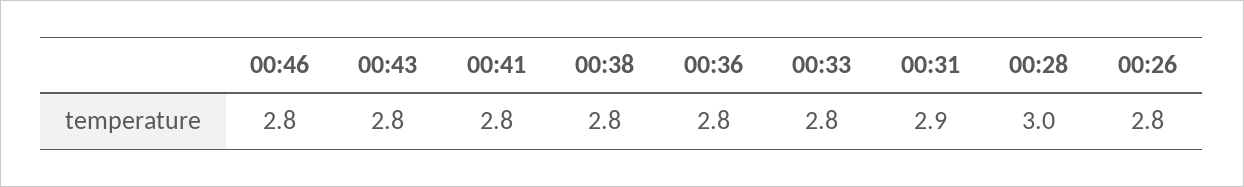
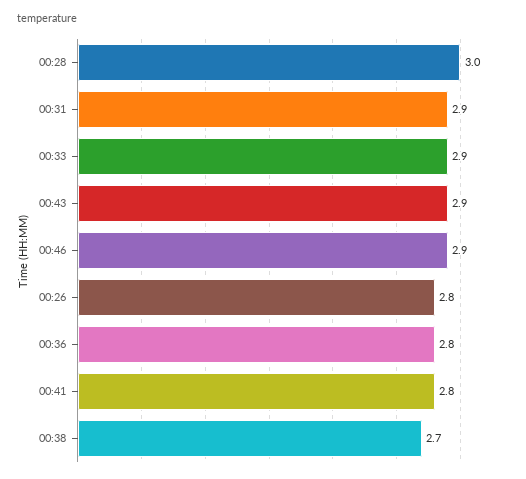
00:46: 2.8 -> 2.9
00:43: 2.8 -> 2.9
00:38: 2.8 -> 2.7
00:33: 2.8 -> 2.9

